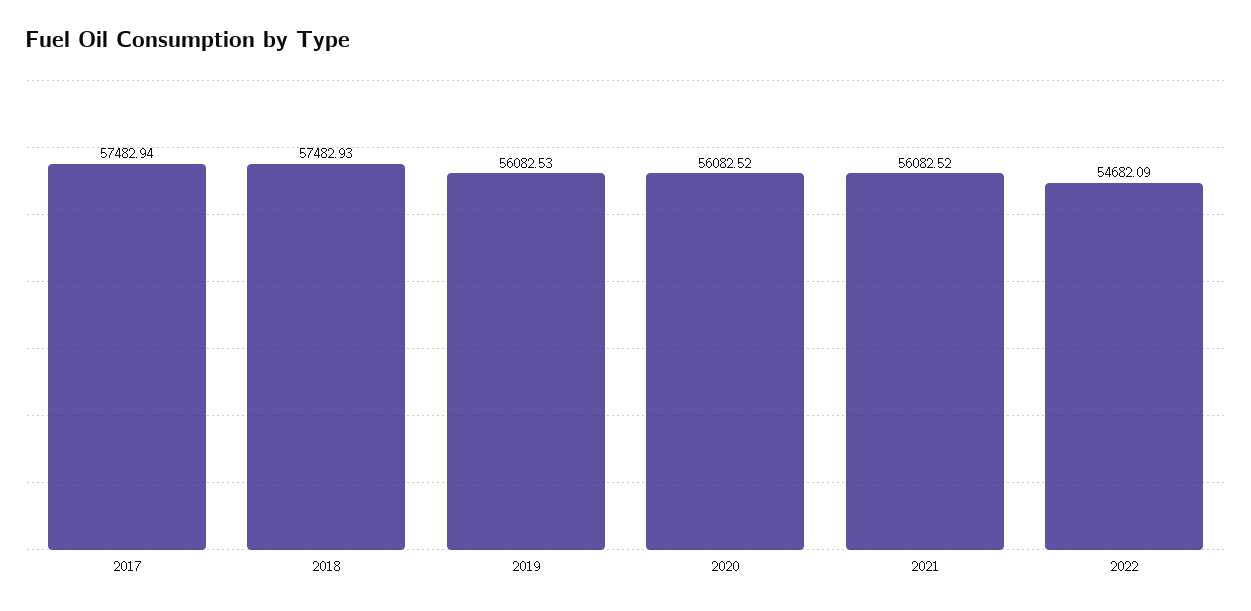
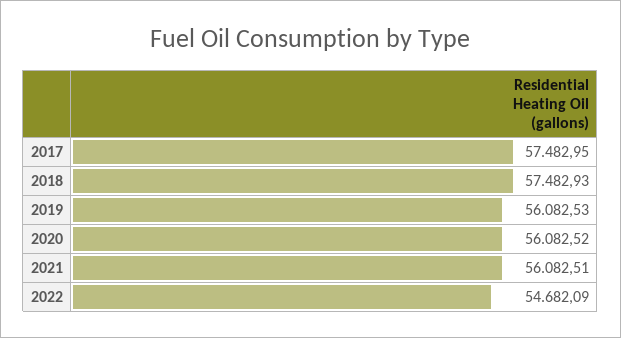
2017: 57482.94 -> 57482.95
2021: 56082.52 -> 56082.51

